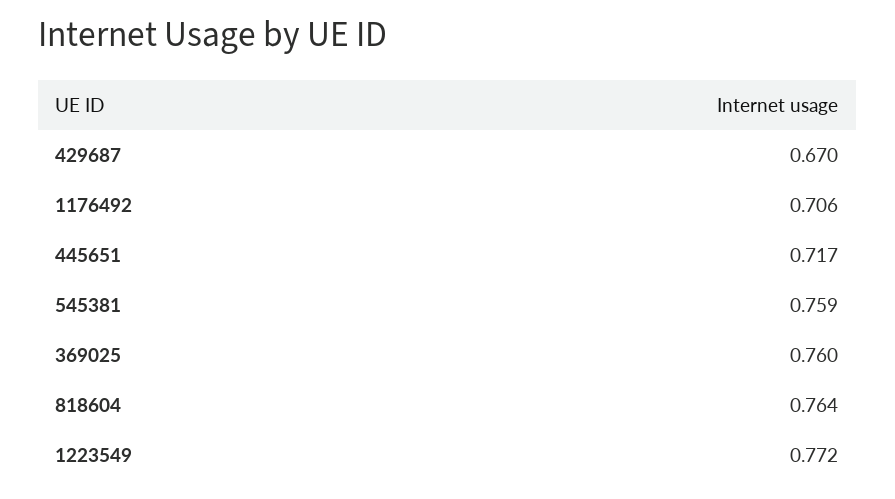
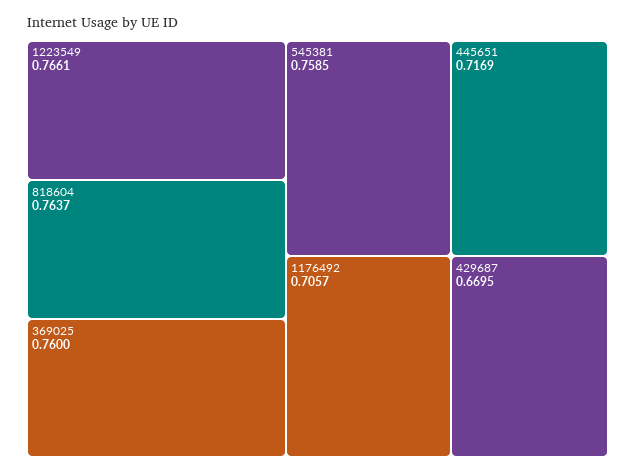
1223549: 0.772 -> 0.7661

